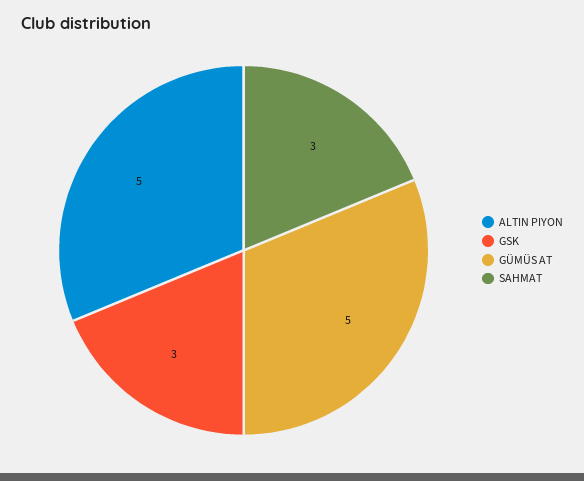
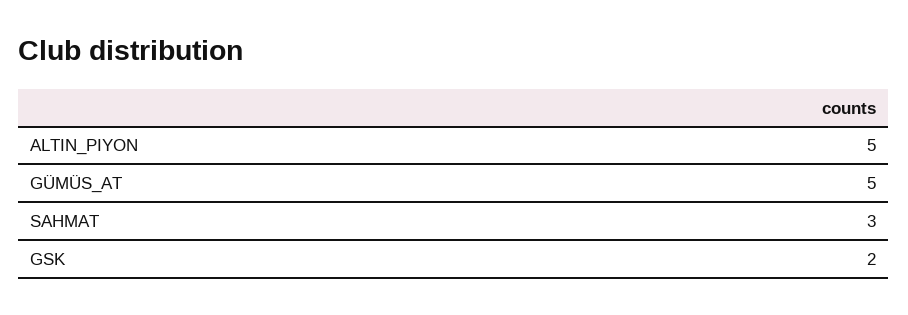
GSK: 3 -> 2

